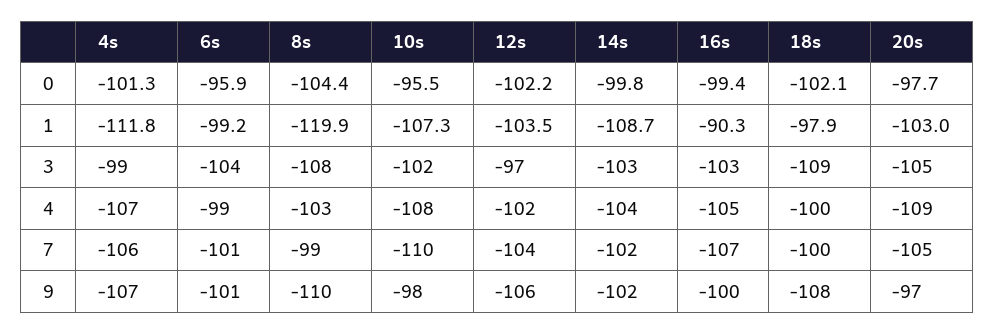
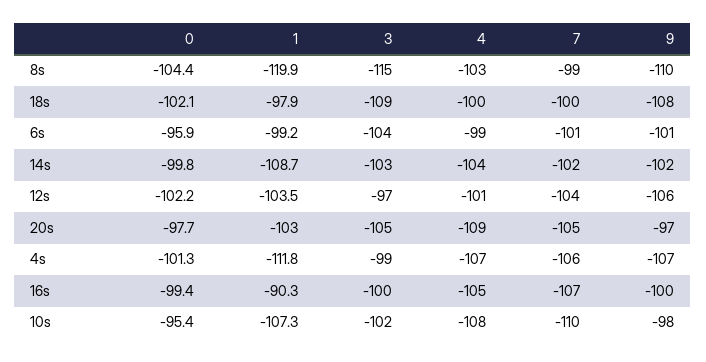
10s, 0: -95.5 -> -95.4
8s, 3: -108 -> -115
16s, 3: -103 -> -100
12s, 4: -102 -> -101

